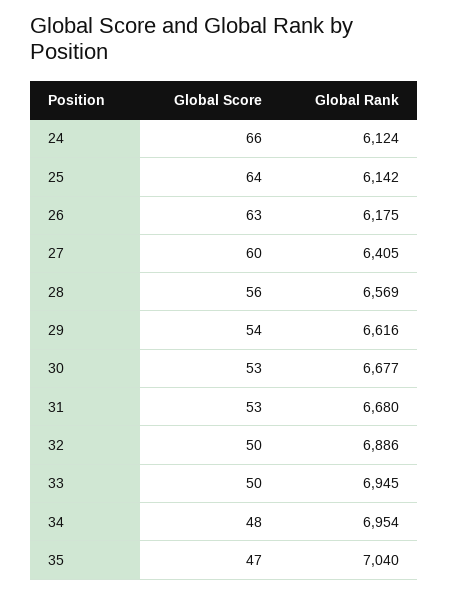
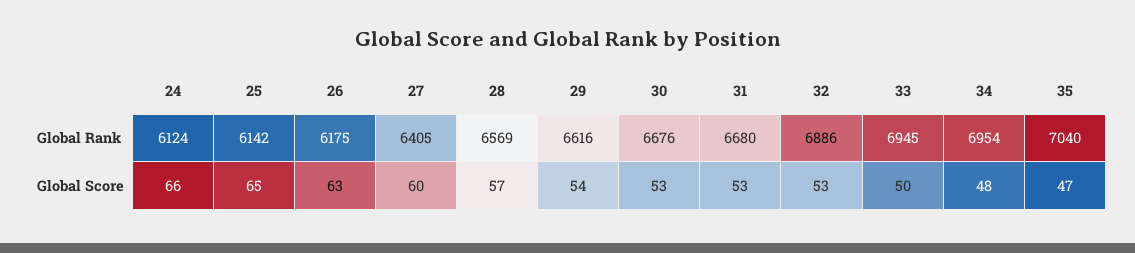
Global Score, 25: 64 -> 65
Global Score, 28: 56 -> 57
Global Rank, 30: 6677 -> 6676
Global Score, 32: 50 -> 53

